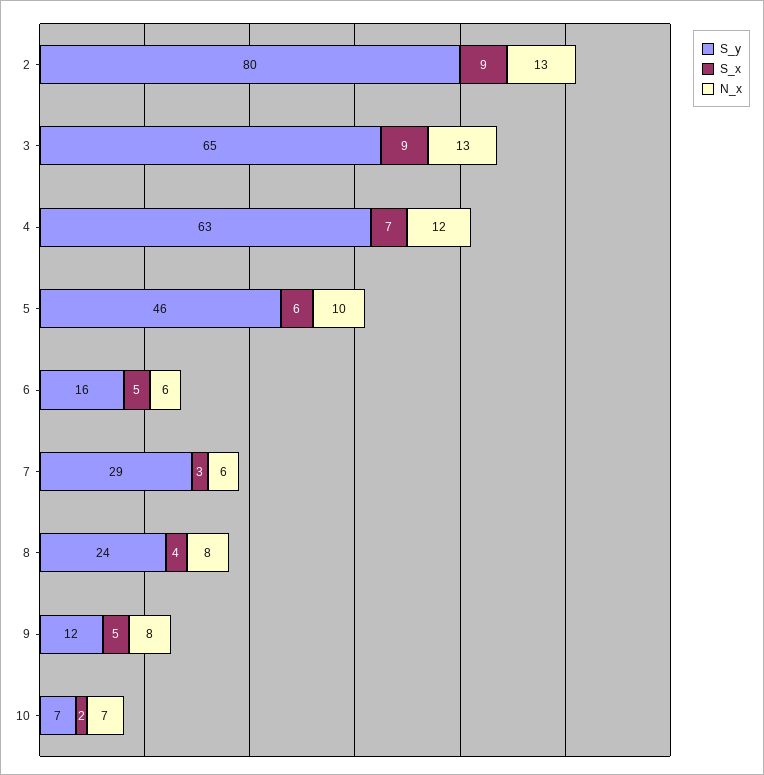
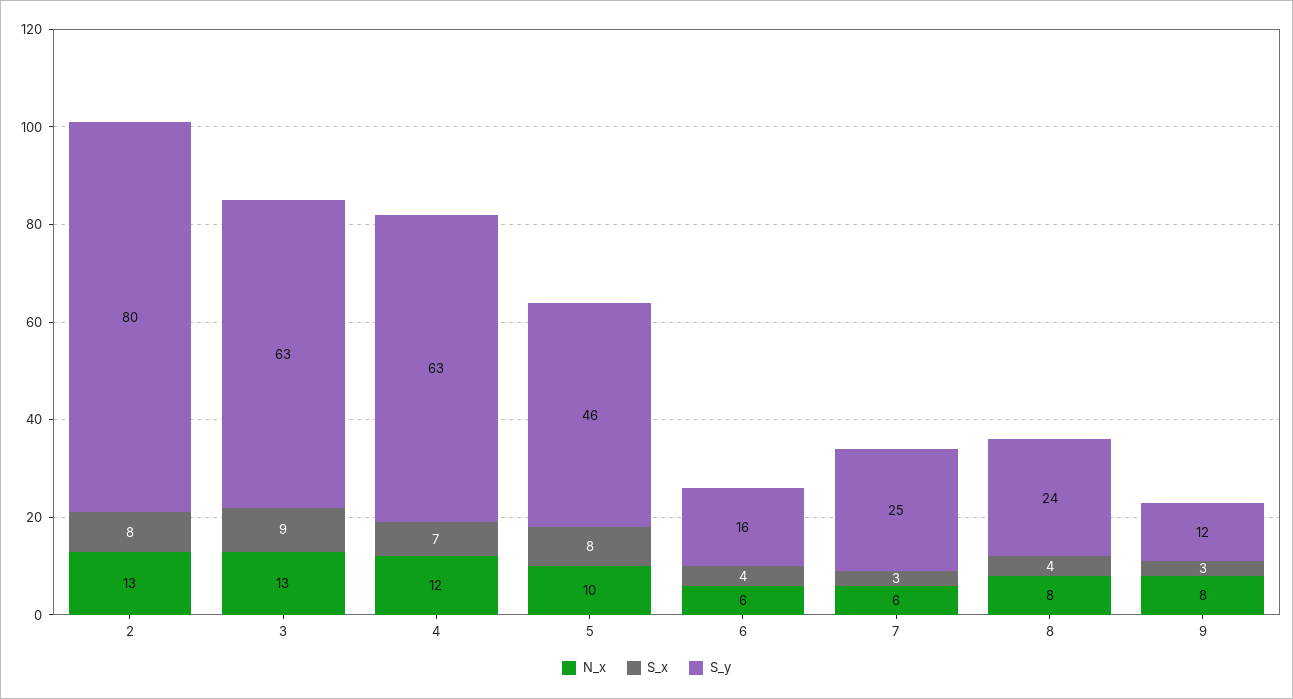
S_x, 2: 9 -> 8
S_y, 3: 65 -> 63
S_x, 5: 6 -> 8
S_x, 6: 5 -> 4
S_y, 7: 29 -> 25
S_x, 9: 5 -> 3
S_y, 10: 7 -> none
S_x, 10: 2 -> none
N_x, 10: 7 -> none

